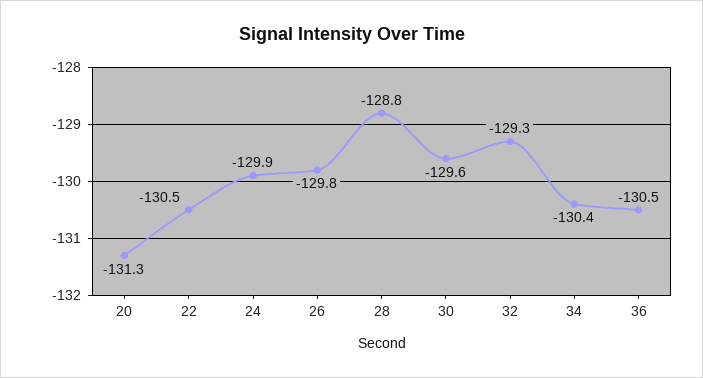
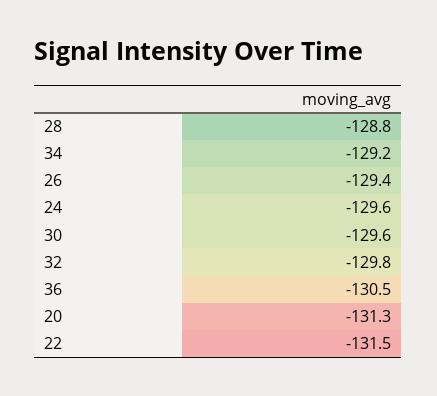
22: -130.5 -> -131.5
24: -129.9 -> -129.6
26: -129.8 -> -129.4
32: -129.3 -> -129.8
34: -130.4 -> -129.2

